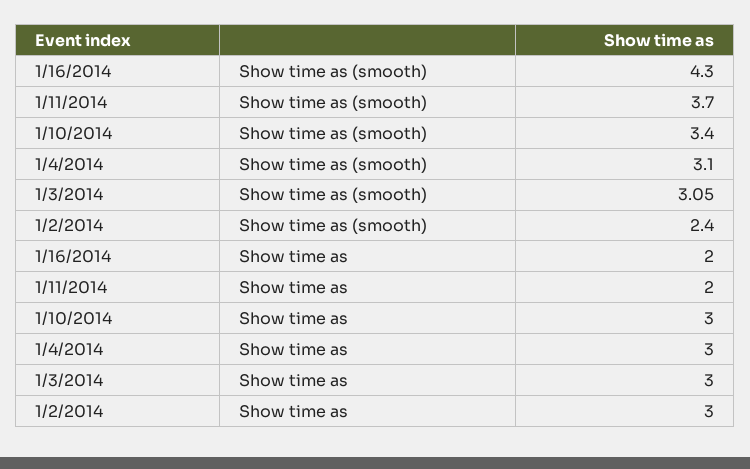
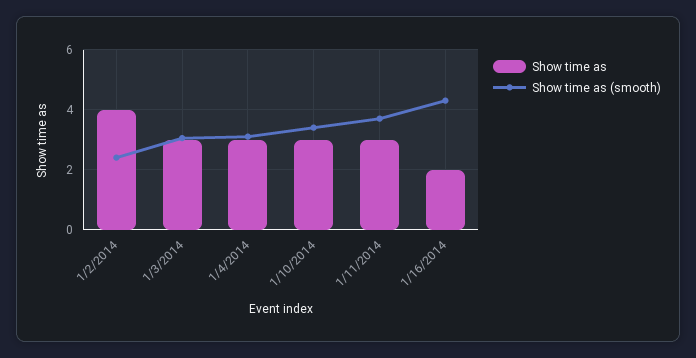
Show time as, 1/11/2014: 2 -> 3
Show time as, 1/2/2014: 3 -> 4

